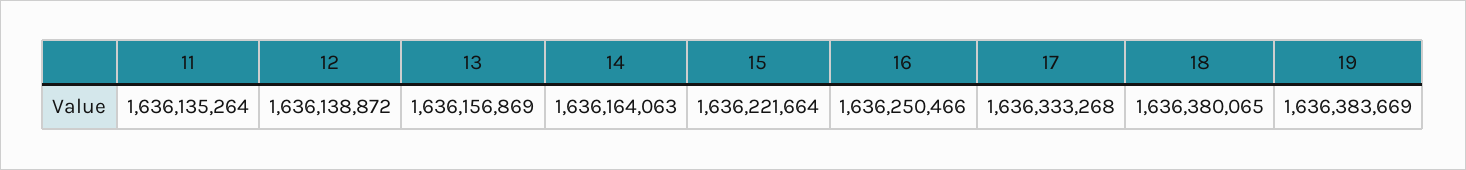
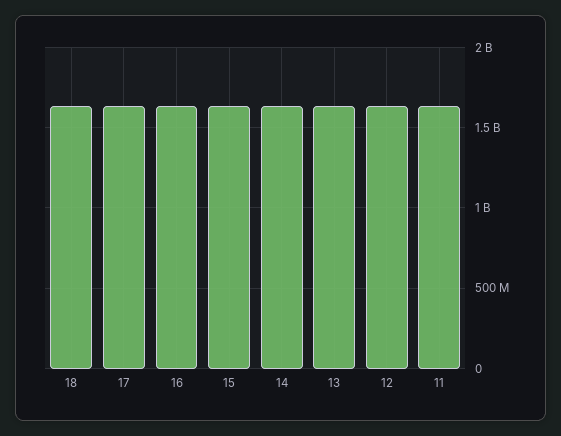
19: 1636383669 -> none

